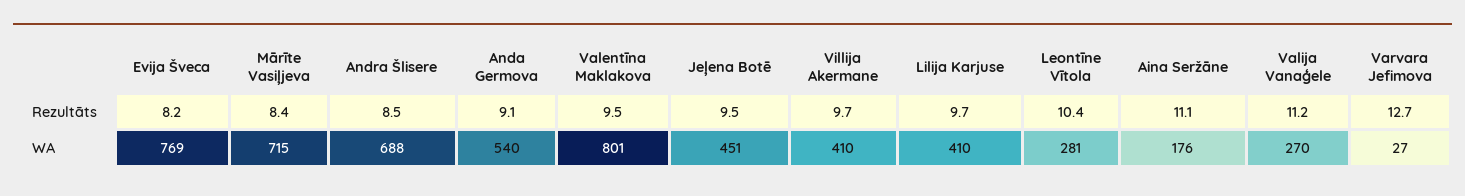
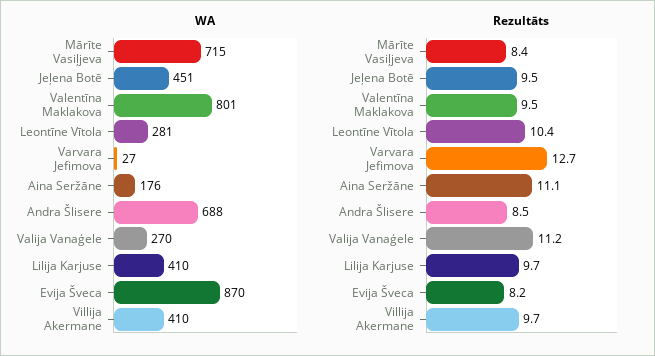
Rezultāts, Anda Germova: 9.1 -> none
WA, Evija Šveca: 769 -> 870
WA, Anda Germova: 540 -> none

